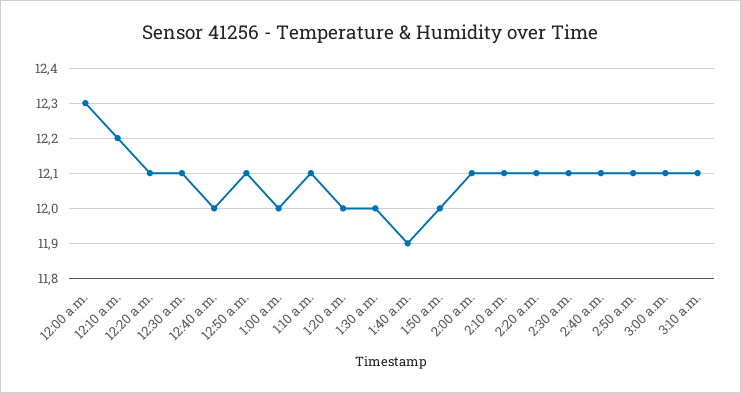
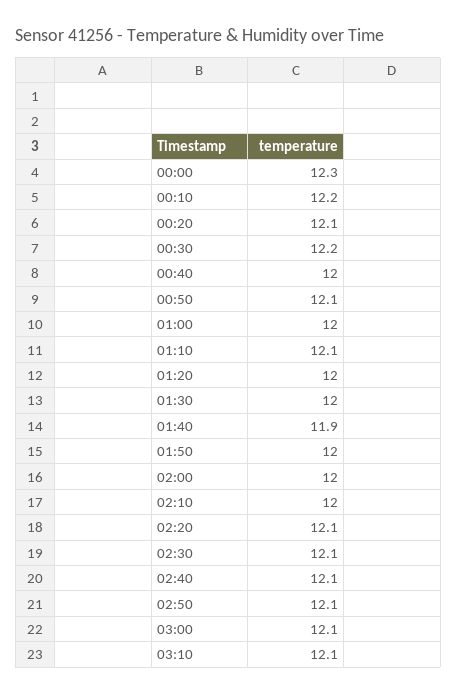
12:30 a.m.: 12.1 -> 12.2
2:00 a.m.: 12.1 -> 12
2:10 a.m.: 12.1 -> 12

